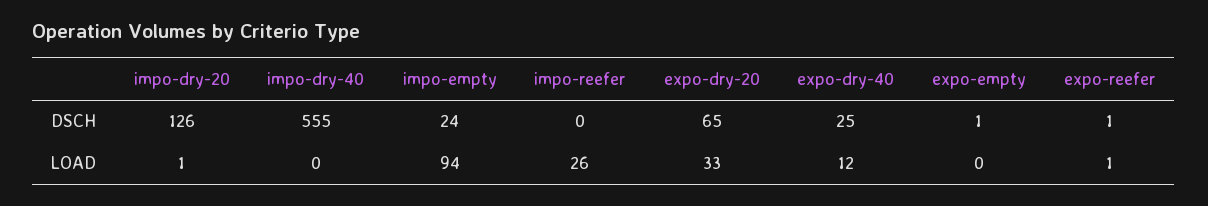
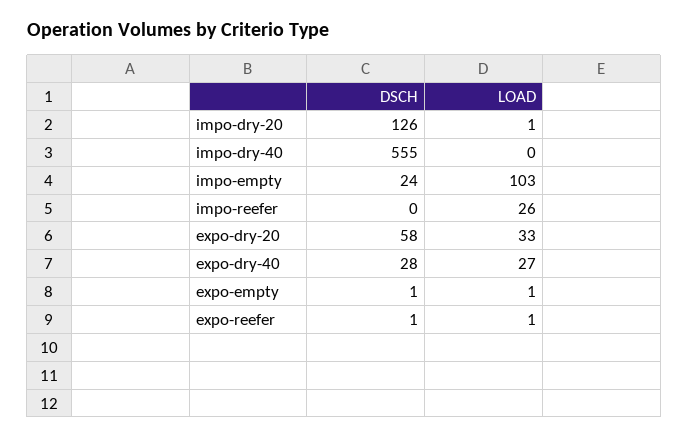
expo-dry-20, DSCH: 65 -> 58
expo-dry-40, DSCH: 25 -> 28
impo-empty, LOAD: 94 -> 103
expo-dry-40, LOAD: 12 -> 27
expo-empty, LOAD: 0 -> 1

